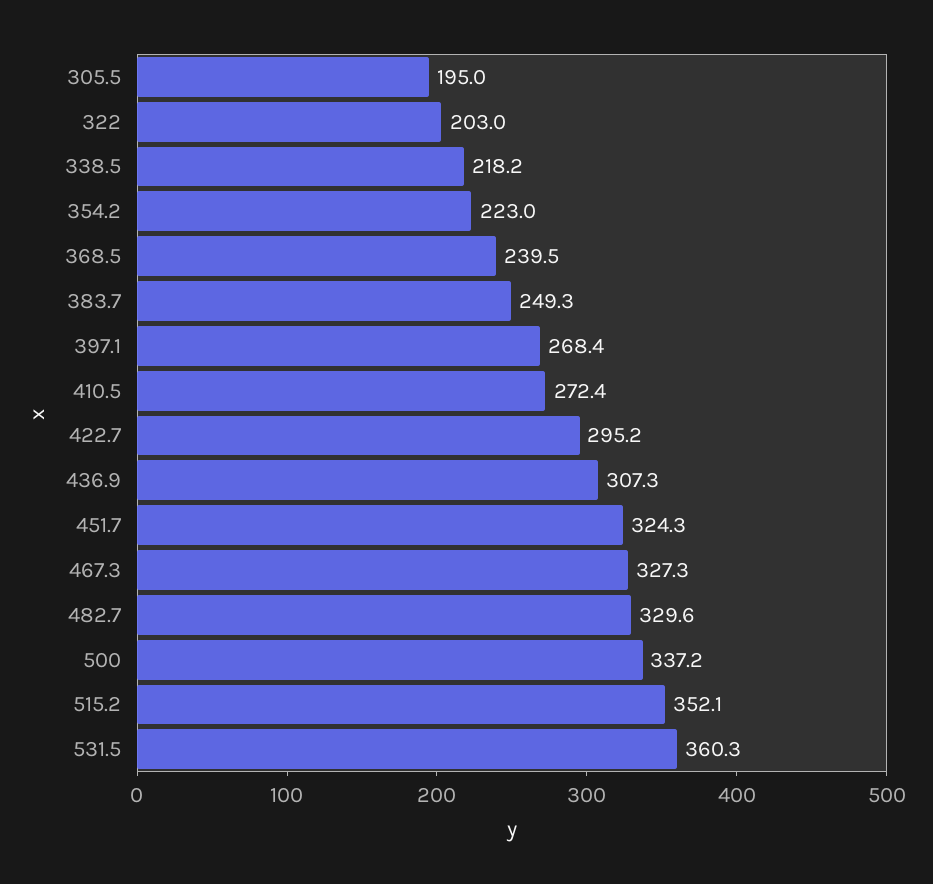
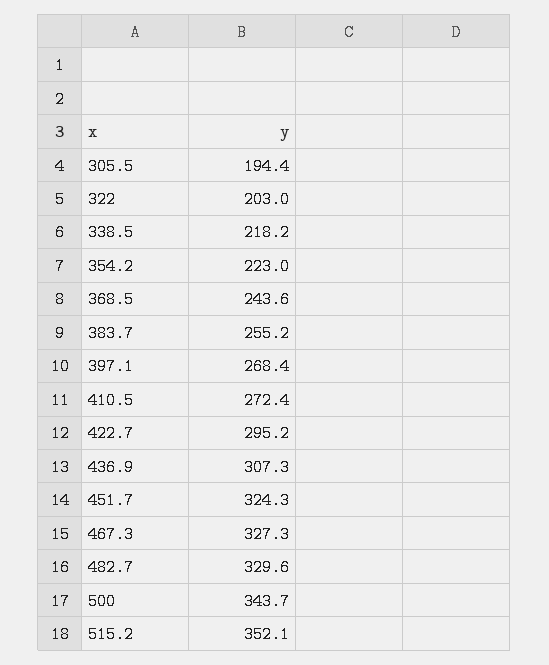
305.5: 195 -> 194.4
368.5: 239.5 -> 243.6
383.7: 249.3 -> 255.2
500: 337.2 -> 343.7
531.5: 360.3 -> none

